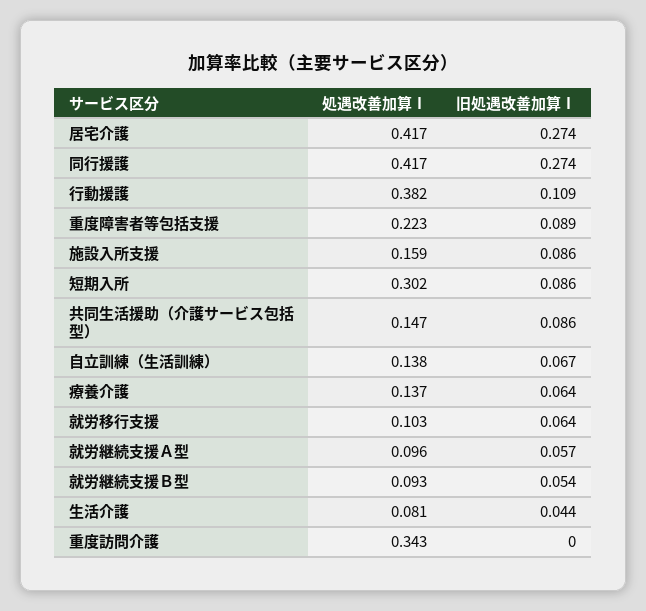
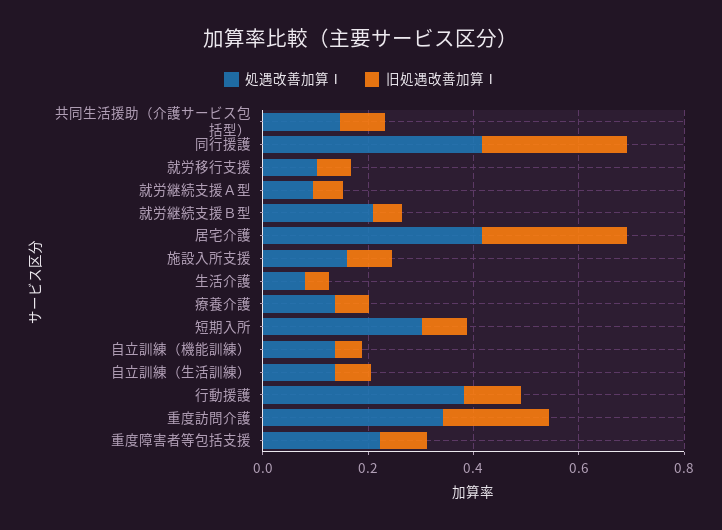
処遇改善加算Ⅰ, 就労継続支援Ｂ型: 0.093 -> 0.2
旧処遇改善加算Ⅰ, 重度訪問介護: 0 -> 0.2
処遇改善加算Ⅰ, 自立訓練（機能訓練）: none -> 0.15
旧処遇改善加算Ⅰ, 自立訓練（機能訓練）: none -> 0.05

